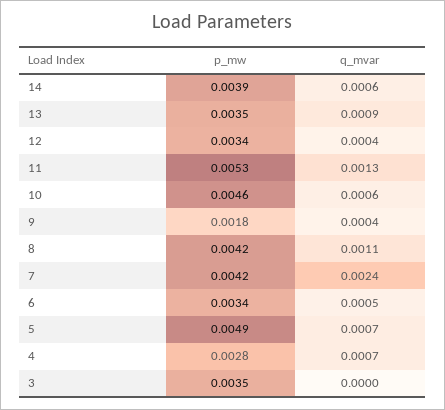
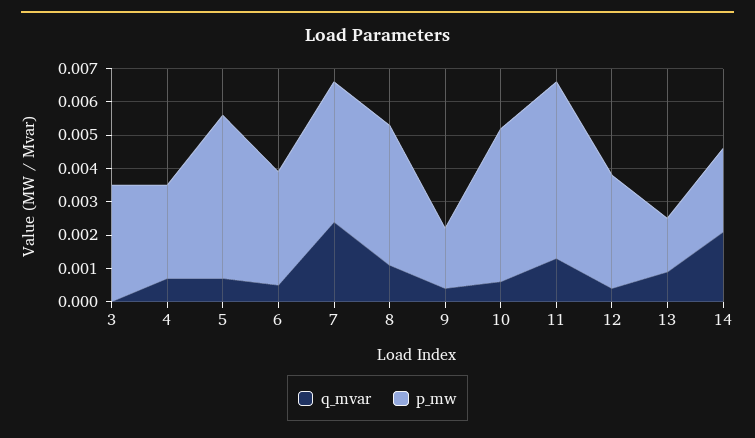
p_mw, 14: 0.0039 -> 0.0025
q_mvar, 14: 0.0006 -> 0.002
p_mw, 13: 0.0035 -> 0.0015

